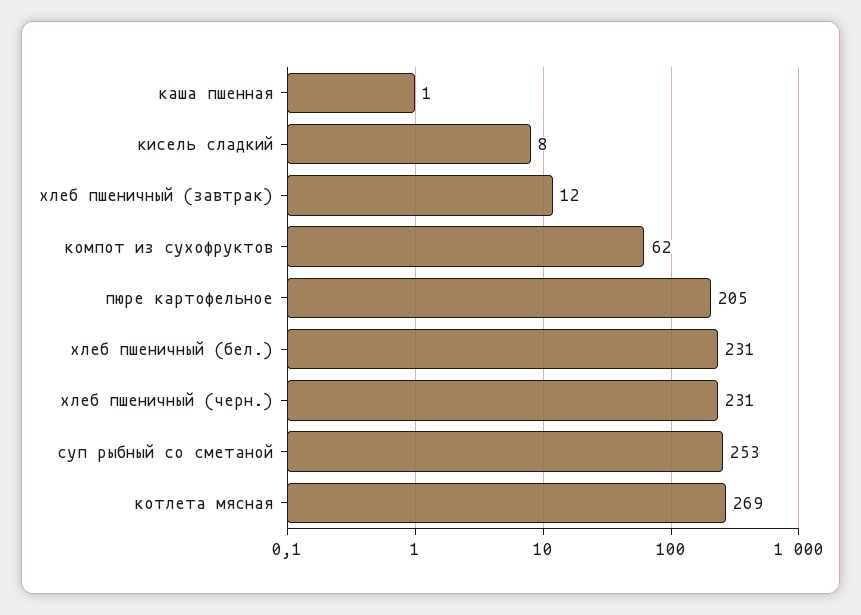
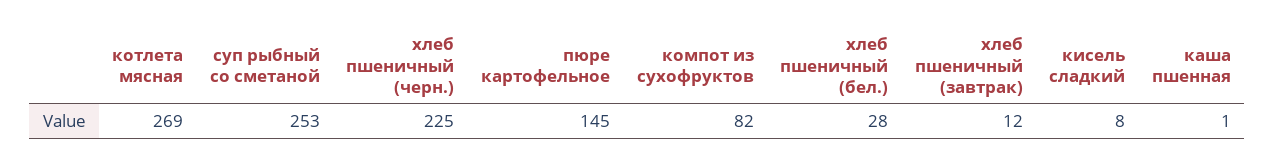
компот из сухофруктов: 62 -> 82
пюре картофельное: 205 -> 145
хлеб пшеничный (бел.): 231 -> 28
хлеб пшеничный (черн.): 231 -> 225

